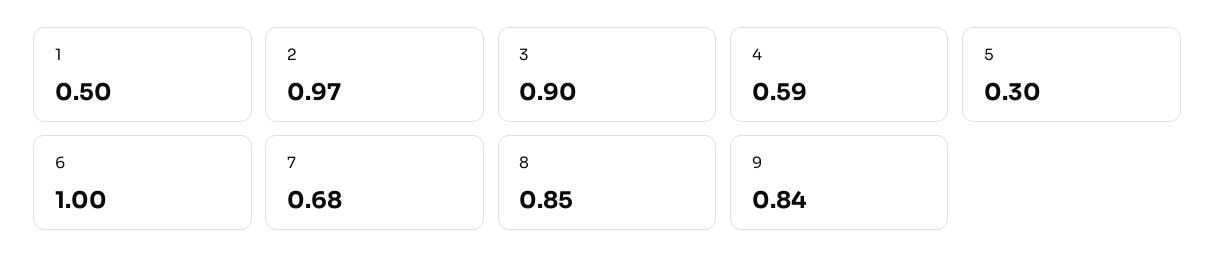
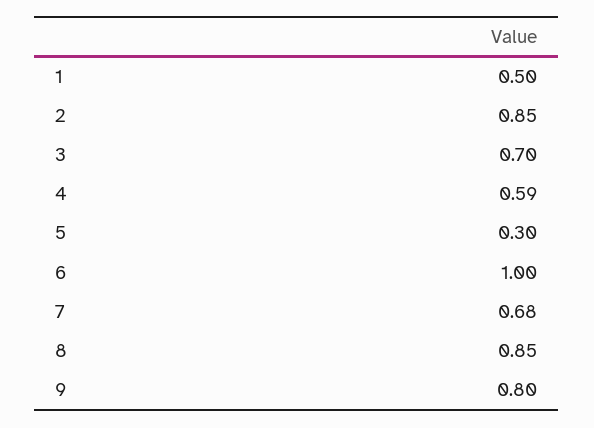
2: 0.97 -> 0.85
3: 0.9 -> 0.7
9: 0.84 -> 0.8

